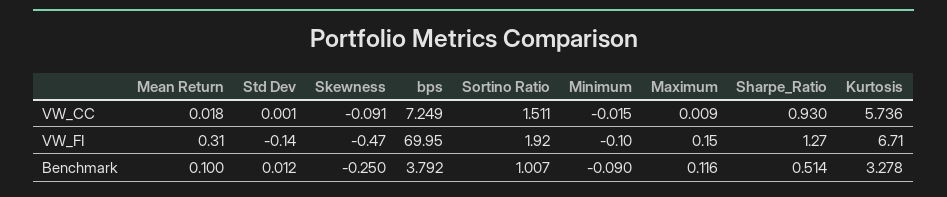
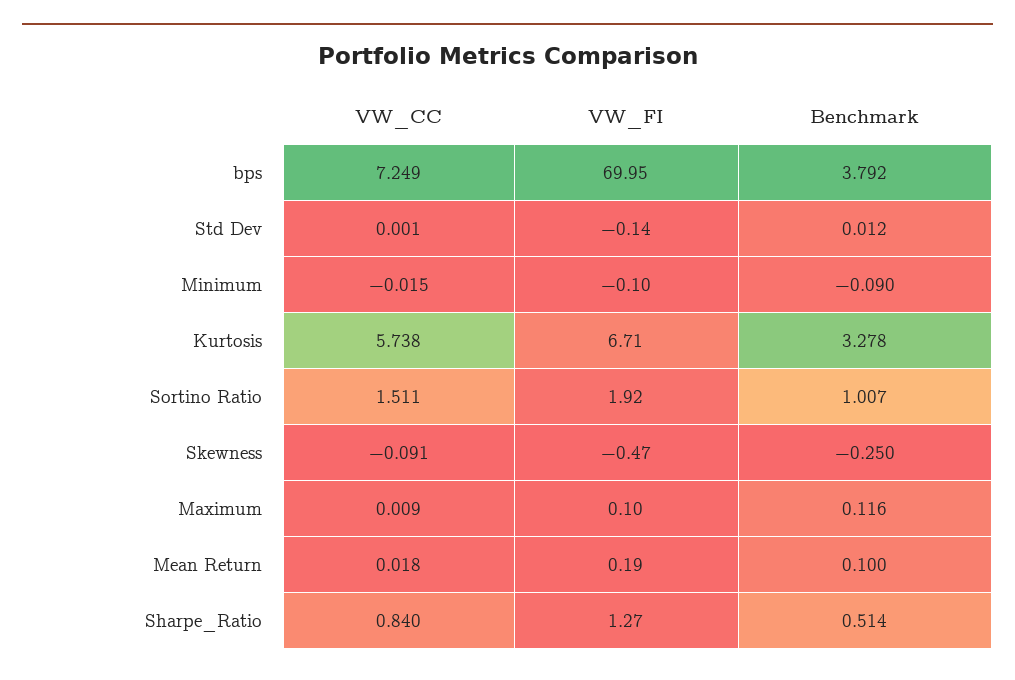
Sharpe_Ratio, VW_CC: 0.93 -> 0.84
Kurtosis, VW_CC: 5.736 -> 5.738
Mean Return, VW_FI: 0.31 -> 0.19
Maximum, VW_FI: 0.15 -> 0.1

